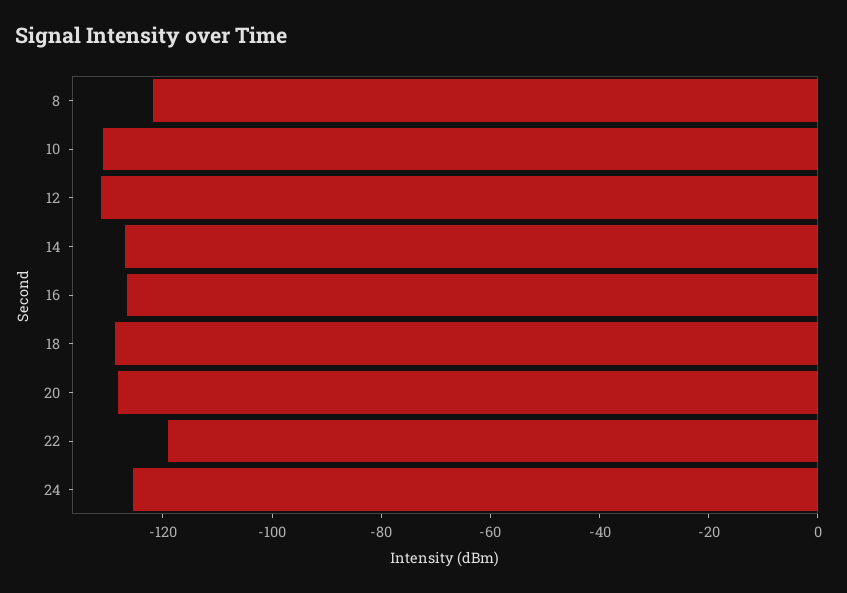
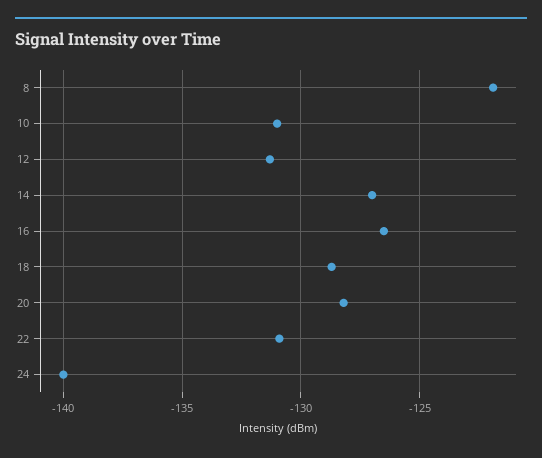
22: -120 -> -131
24: -125 -> -140

